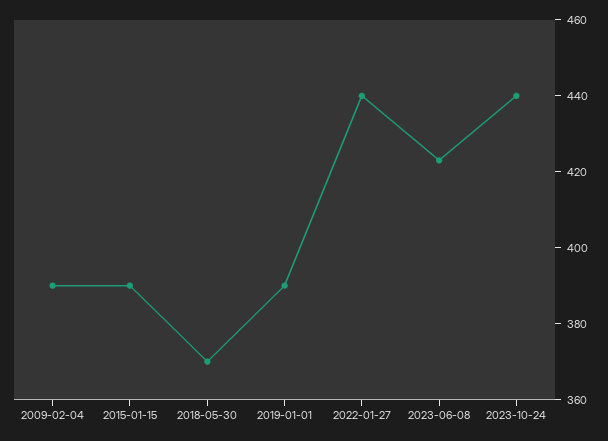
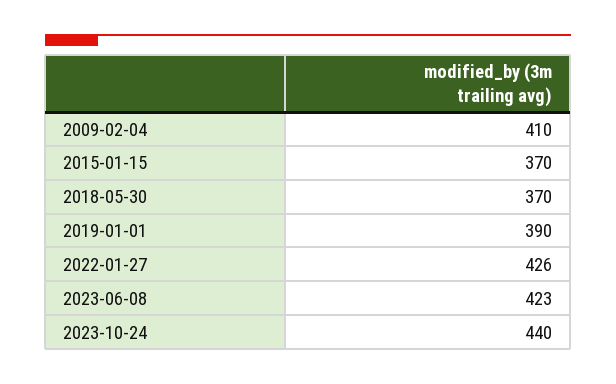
2009-02-04: 390 -> 410
2015-01-15: 390 -> 370
2022-01-27: 440 -> 426

